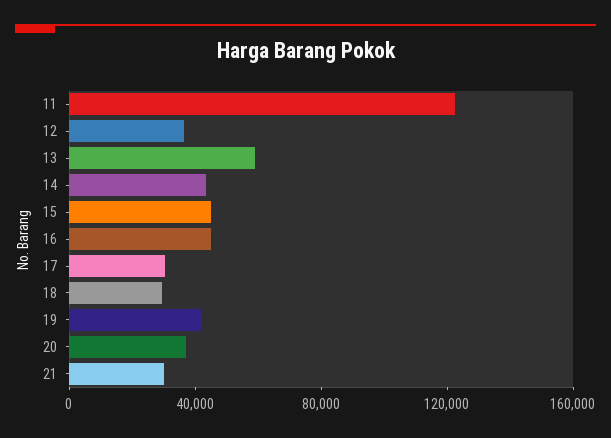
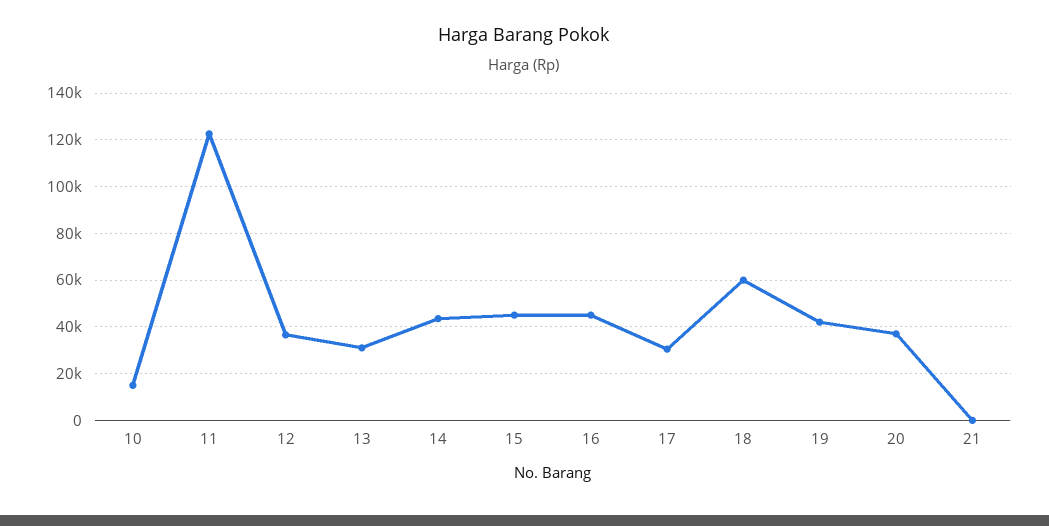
13: 60000 -> 30000
18: 30000 -> 60000
21: 30000 -> 0
10: none -> 15000

